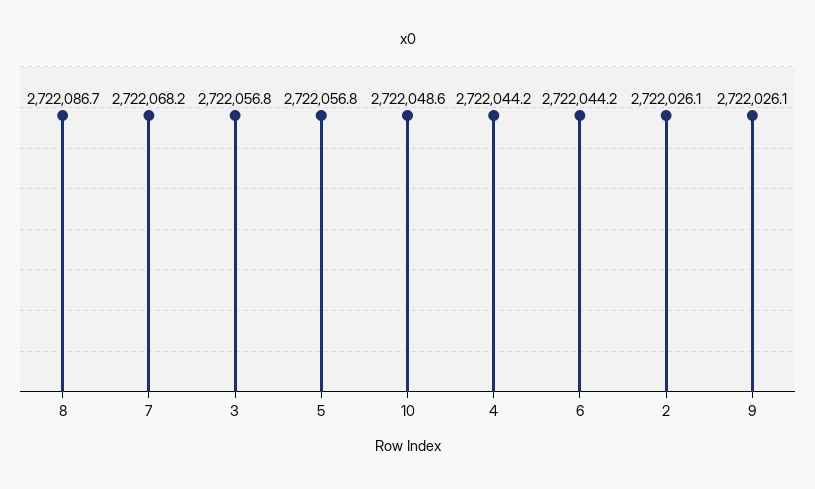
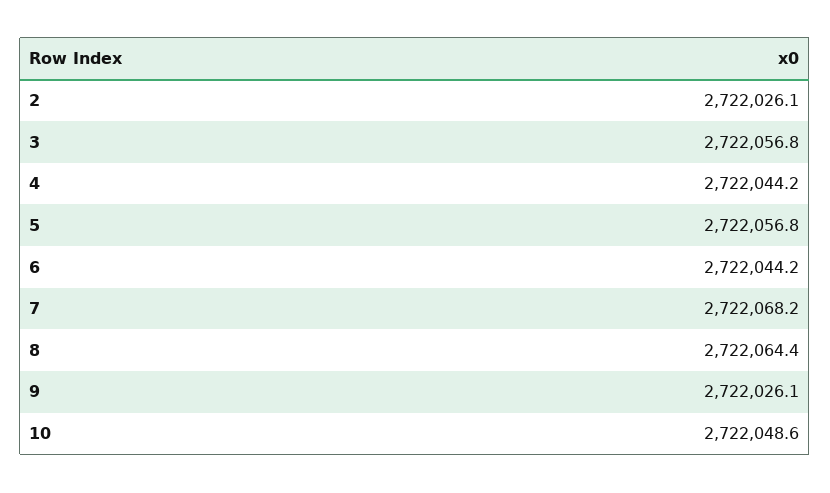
8: 2722086.7 -> 2722064.4

